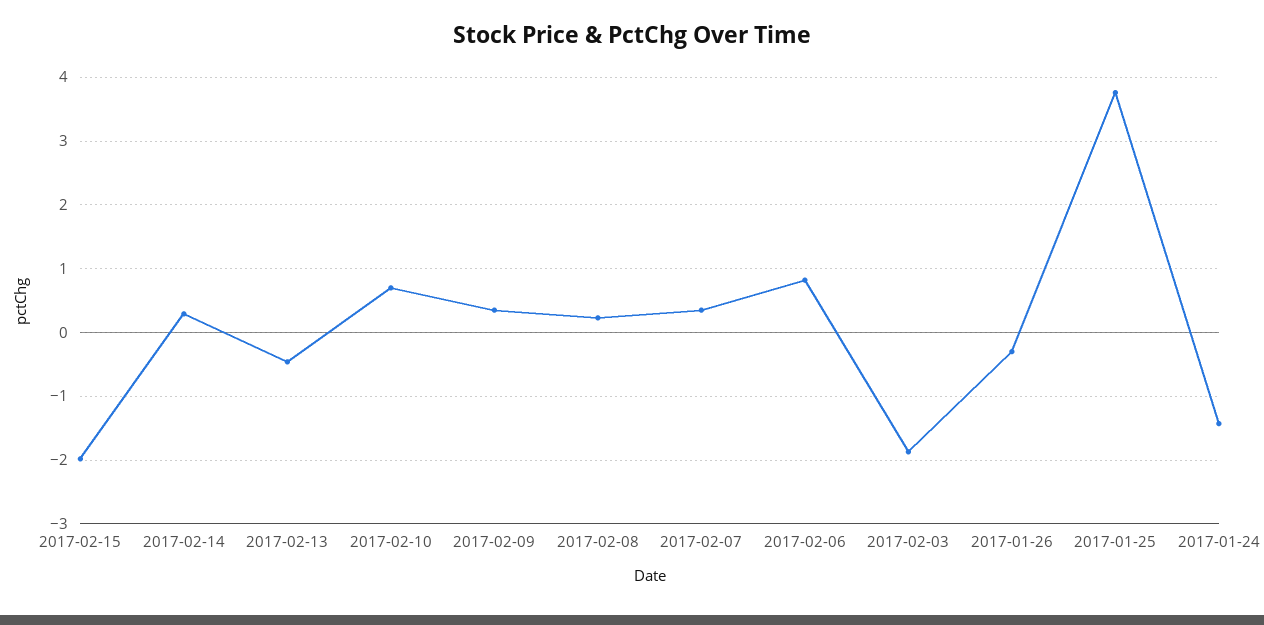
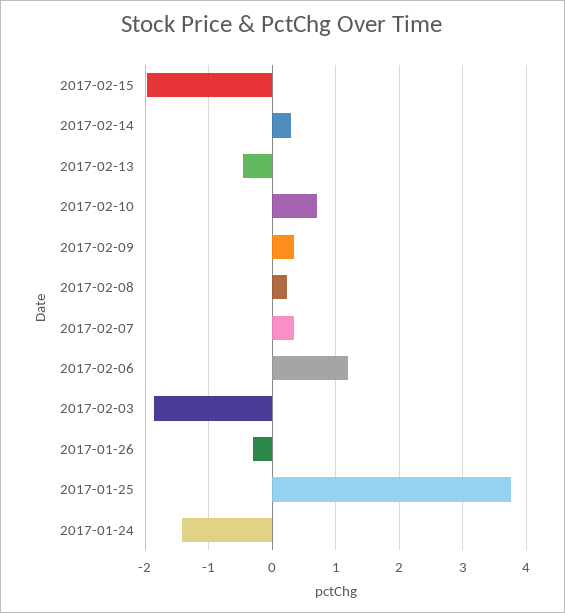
2017-02-06: 0.8 -> 1.2

